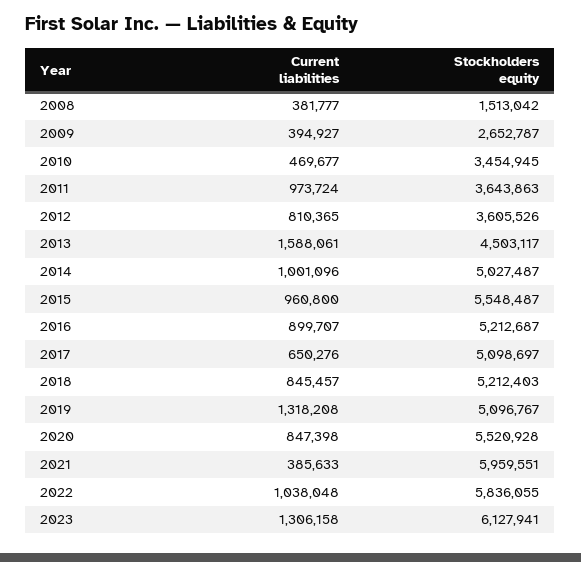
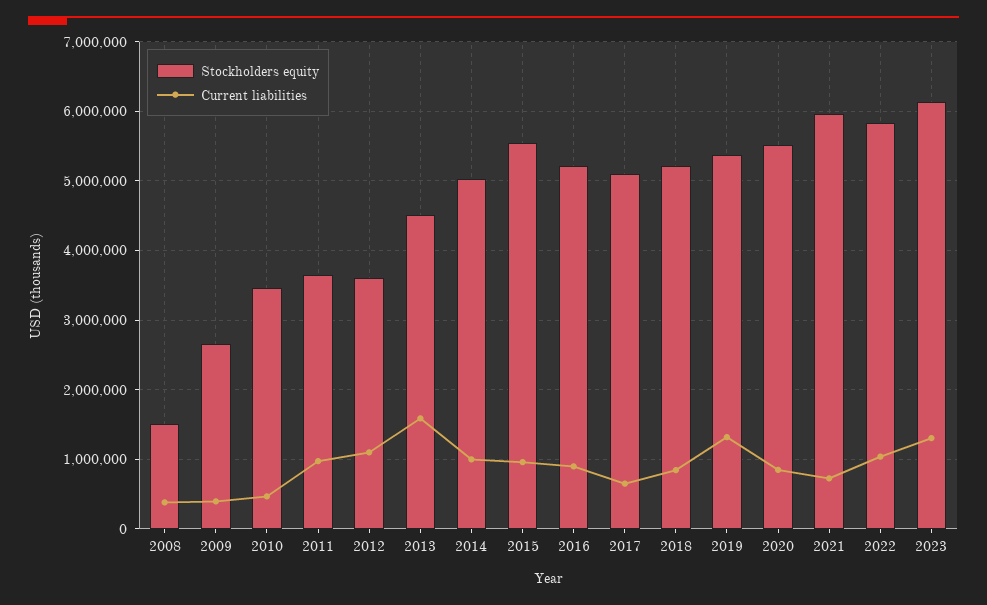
Current liabilities, 2012: 810365 -> 1100000
Stockholders equity, 2019: 5096767 -> 5400000
Current liabilities, 2021: 385633 -> 700000

